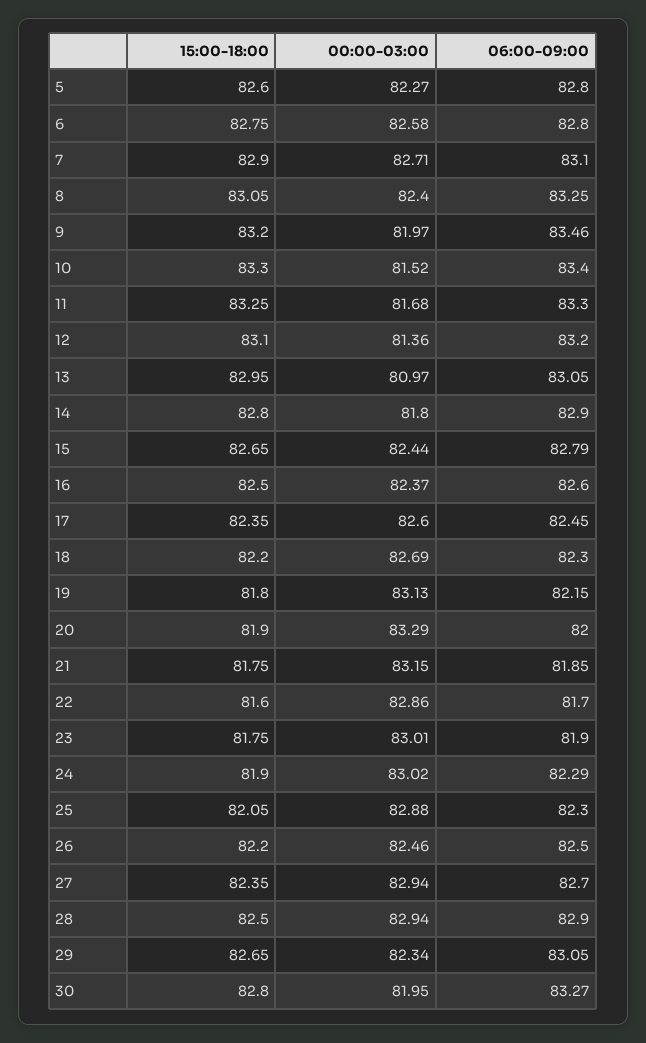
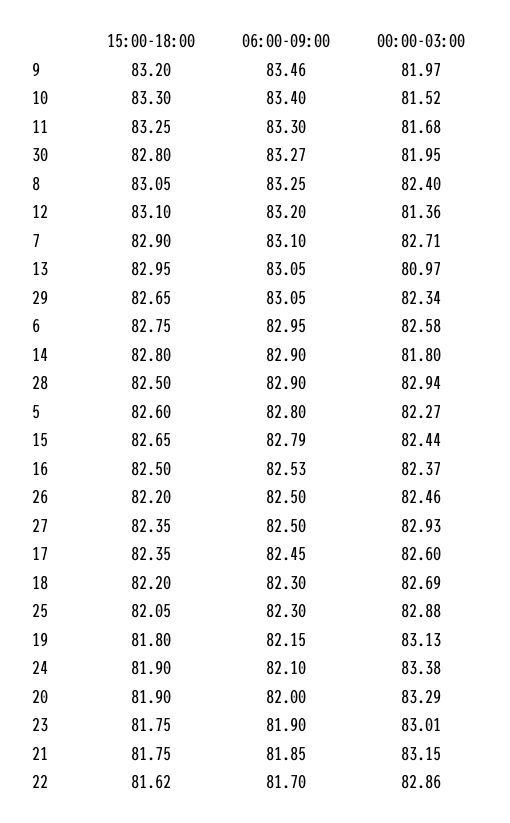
06:00-09:00, 6: 82.8 -> 82.95
06:00-09:00, 16: 82.6 -> 82.53
15:00-18:00, 22: 81.6 -> 81.62
00:00-03:00, 24: 83.02 -> 83.38
06:00-09:00, 24: 82.29 -> 82.1
00:00-03:00, 27: 82.94 -> 82.93
06:00-09:00, 27: 82.7 -> 82.5

